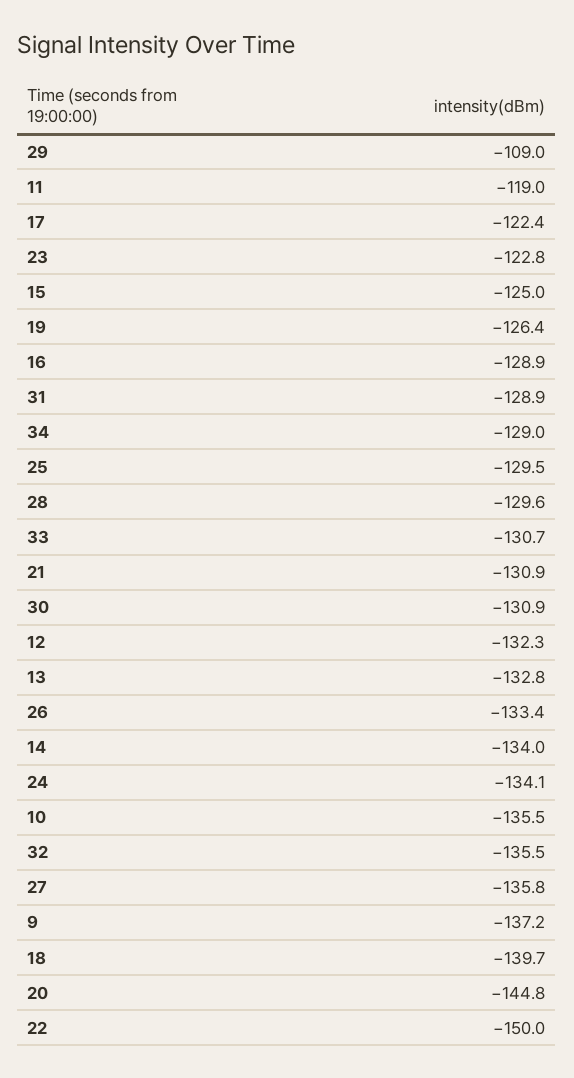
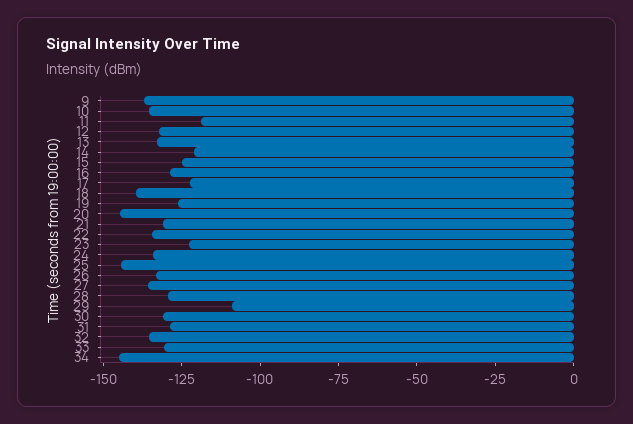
34: -129 -> -145
25: -129.5 -> -145
14: -134 -> -120
22: -150 -> -135

